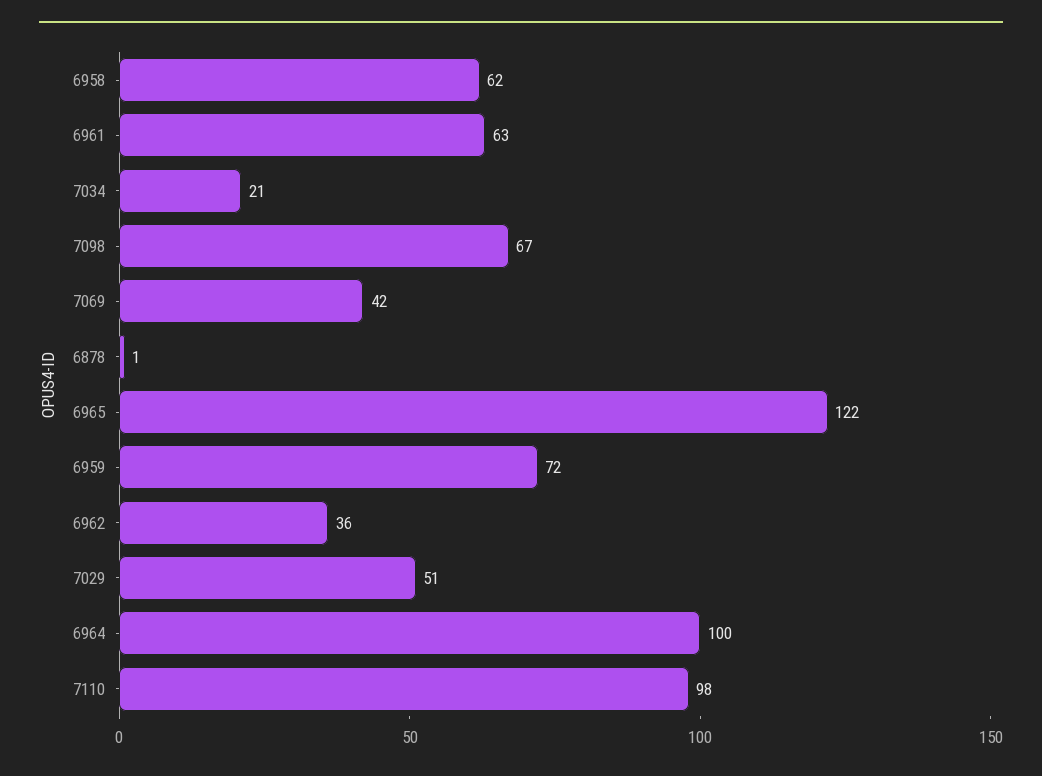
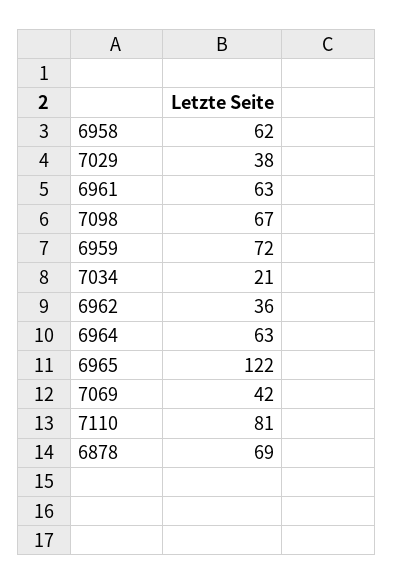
6878: 1 -> 69
7029: 51 -> 38
6964: 100 -> 63
7110: 98 -> 81

